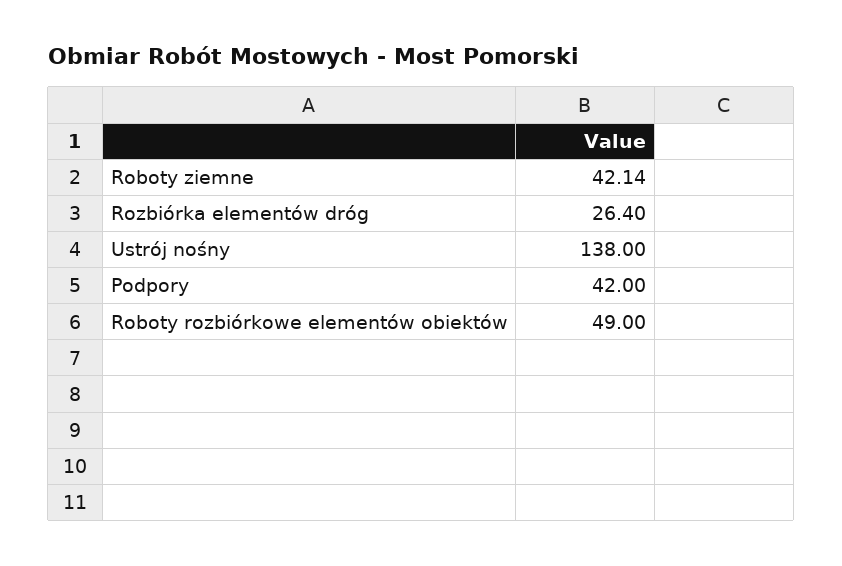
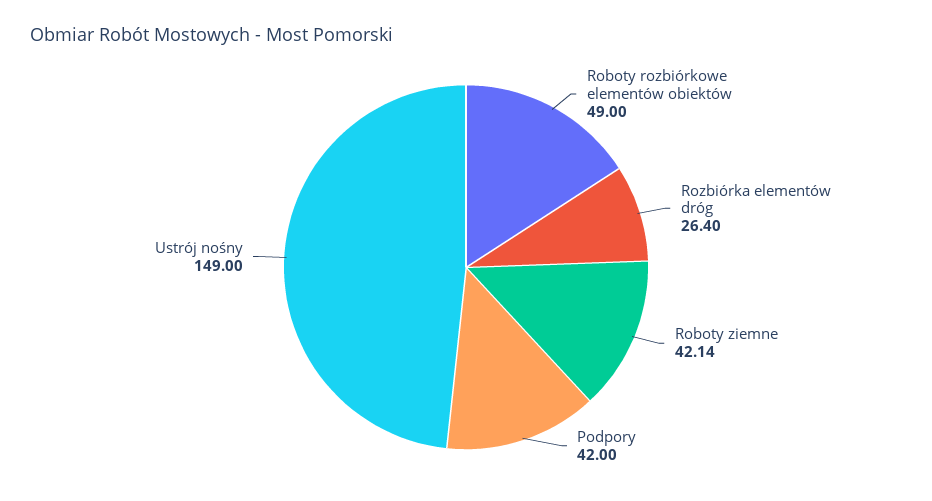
Ustrój nośny: 138 -> 149

